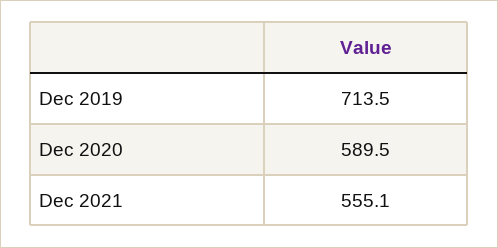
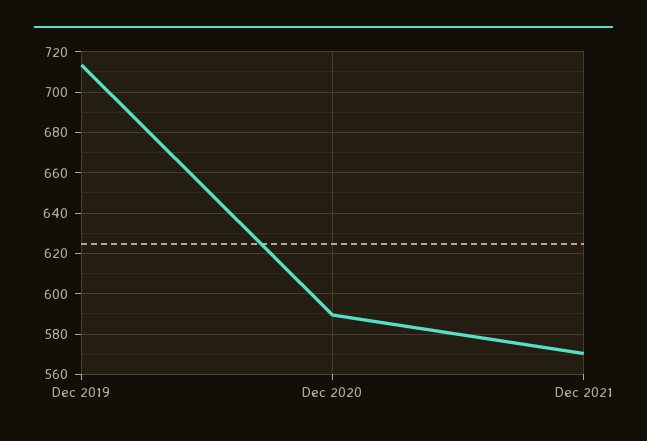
Dec 2021: 555.1 -> 570

